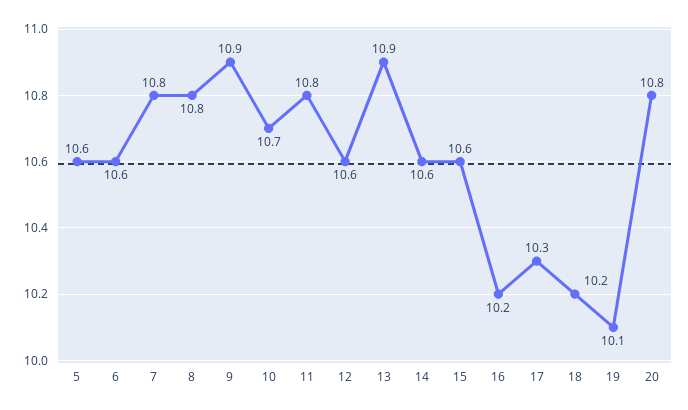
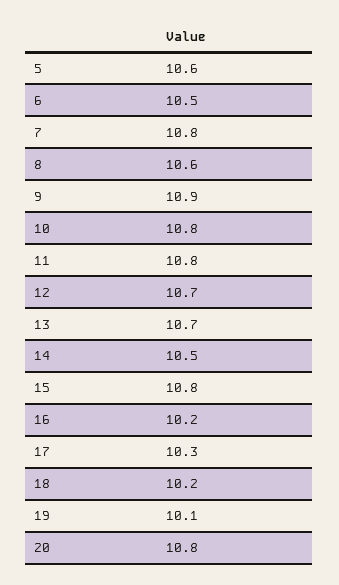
6: 10.6 -> 10.5
8: 10.8 -> 10.6
10: 10.7 -> 10.8
12: 10.6 -> 10.7
13: 10.9 -> 10.7
14: 10.6 -> 10.5
15: 10.6 -> 10.8

